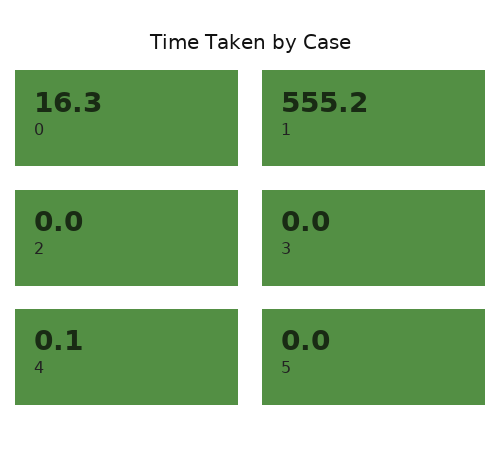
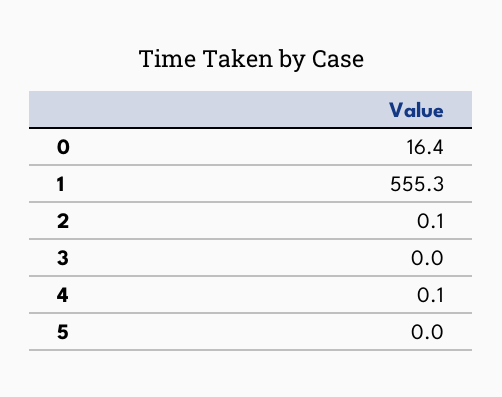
0: 16.3 -> 16.4
1: 555.2 -> 555.3
2: 0 -> 0.1

